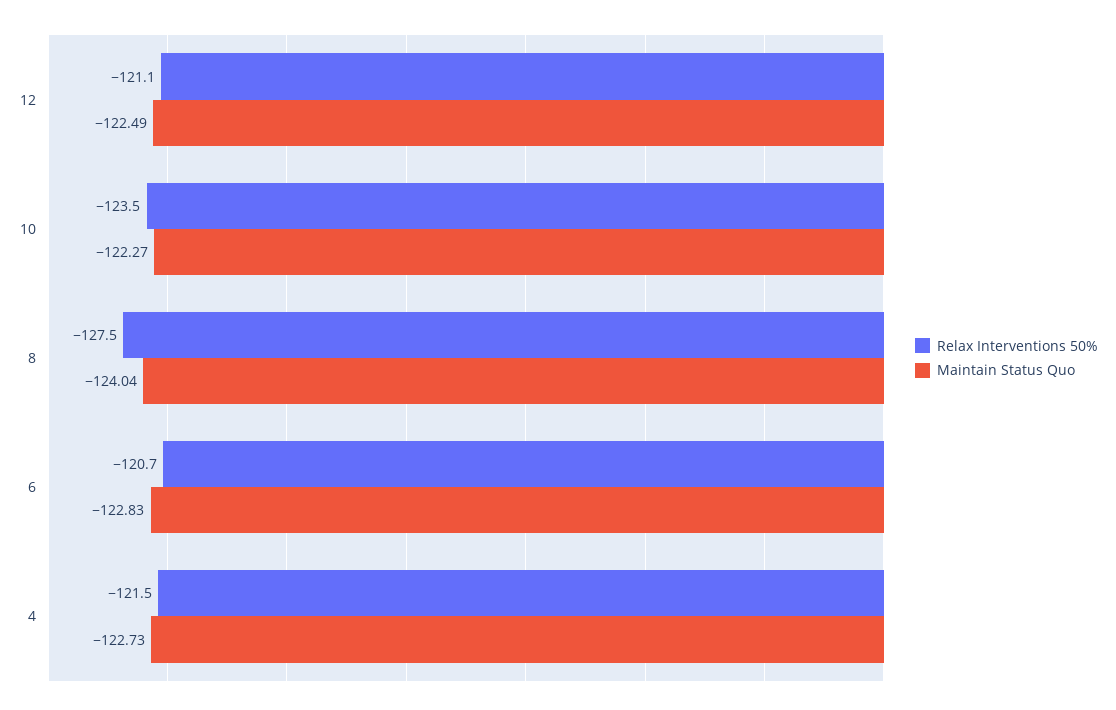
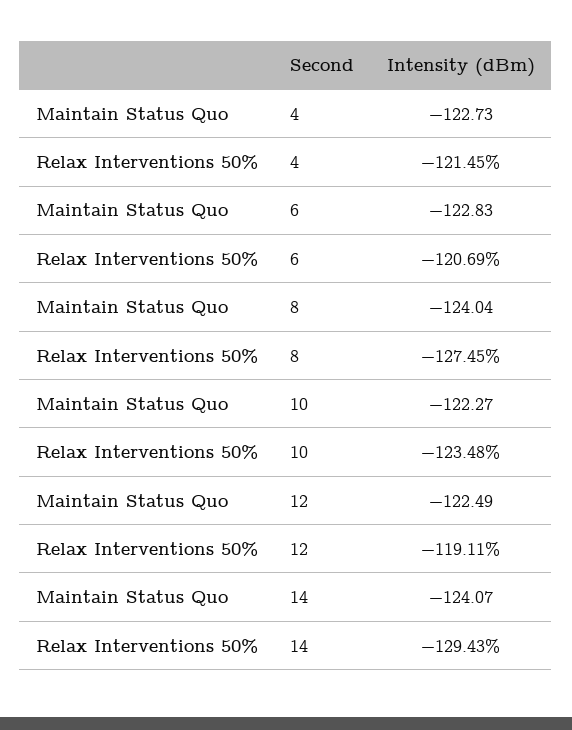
Relax Interventions 50%, 12: -121.1 -> -119.11
Maintain Status Quo, 14: none -> -124.07
Relax Interventions 50%, 14: none -> -129.43

